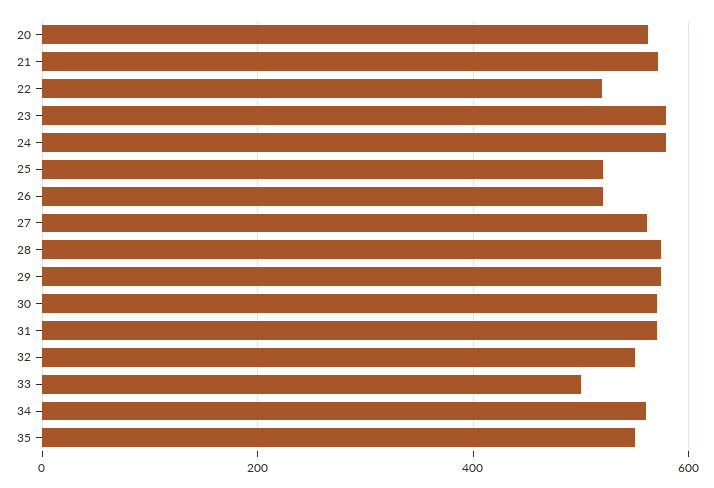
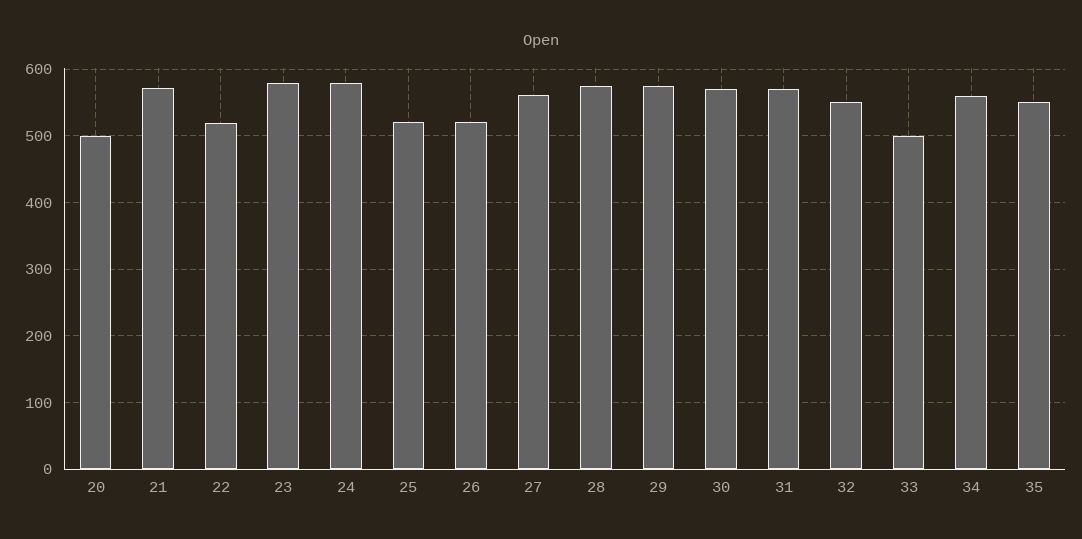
20: 560 -> 500

